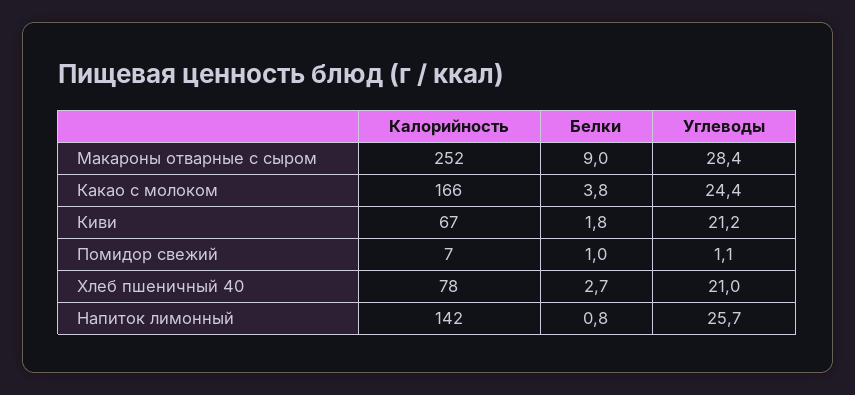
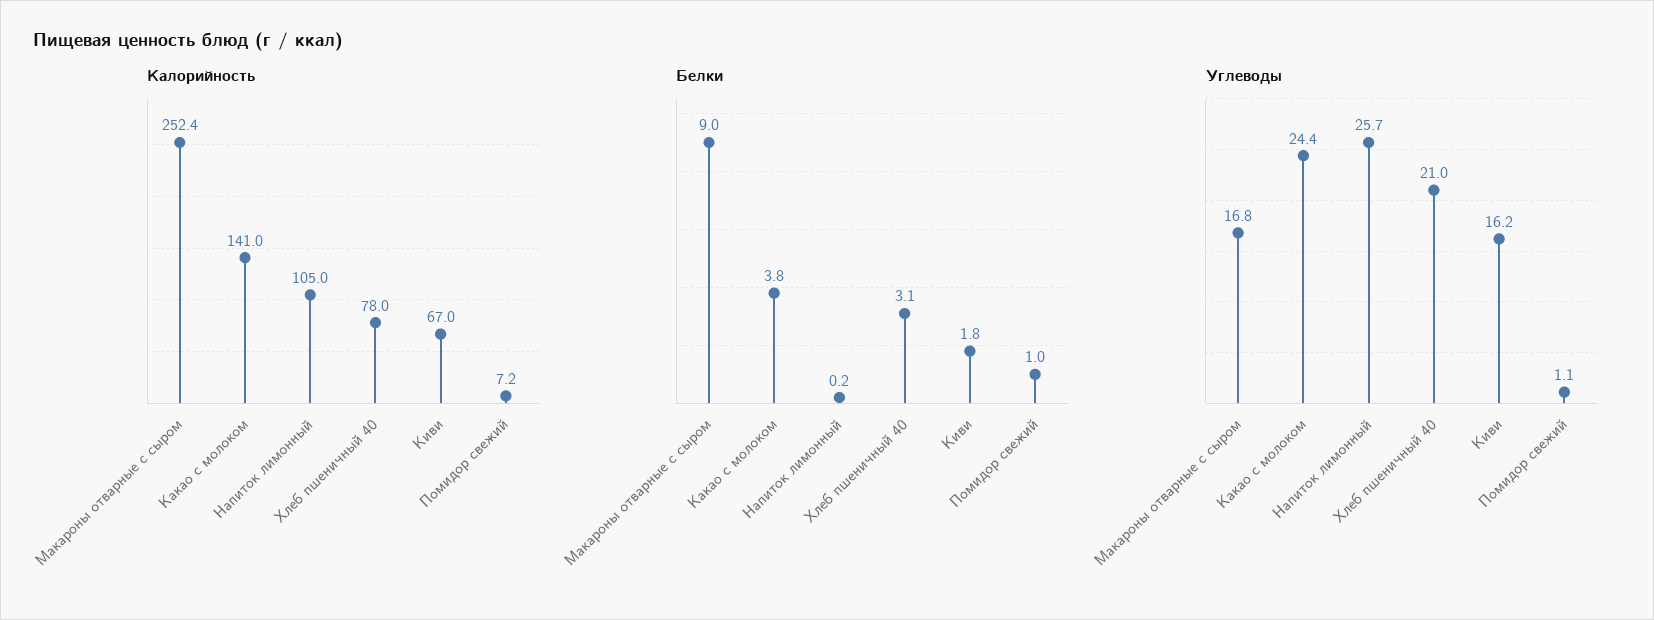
Углеводы, Макароны отварные с сыром: 28.4 -> 16.8
Калорийность, Какао с молоком: 166 -> 141
Углеводы, Киви: 21.2 -> 16.2
Белки, Хлеб пшеничный 40: 2.7 -> 3.1
Калорийность, Напиток лимонный: 142 -> 105
Белки, Напиток лимонный: 0.8 -> 0.2

